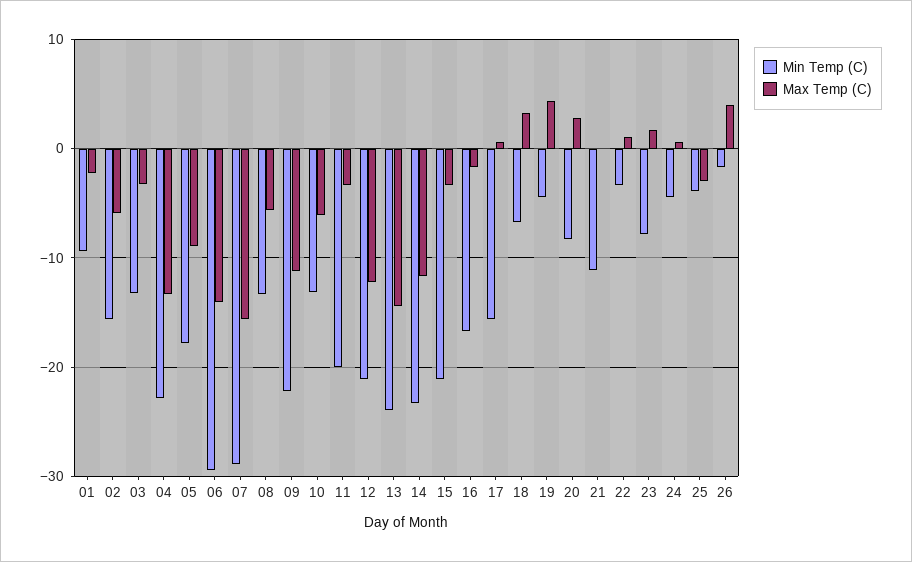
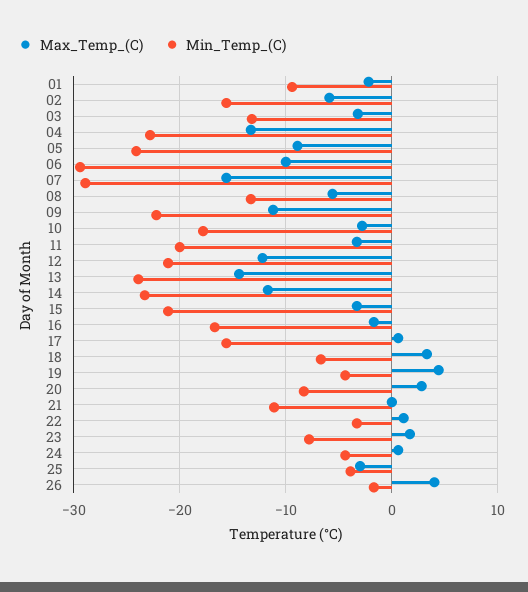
Min Temp (C), 05: -18 -> -24
Max Temp (C), 06: -14 -> -10
Min Temp (C), 10: -13 -> -18
Max Temp (C), 10: -6 -> -3

